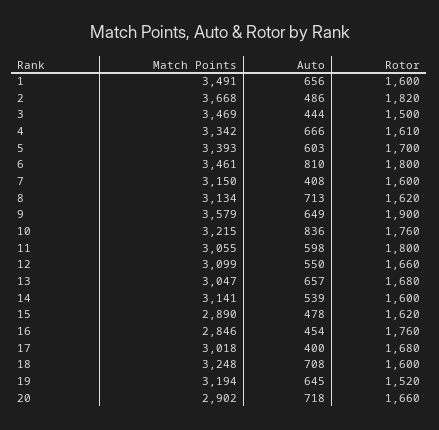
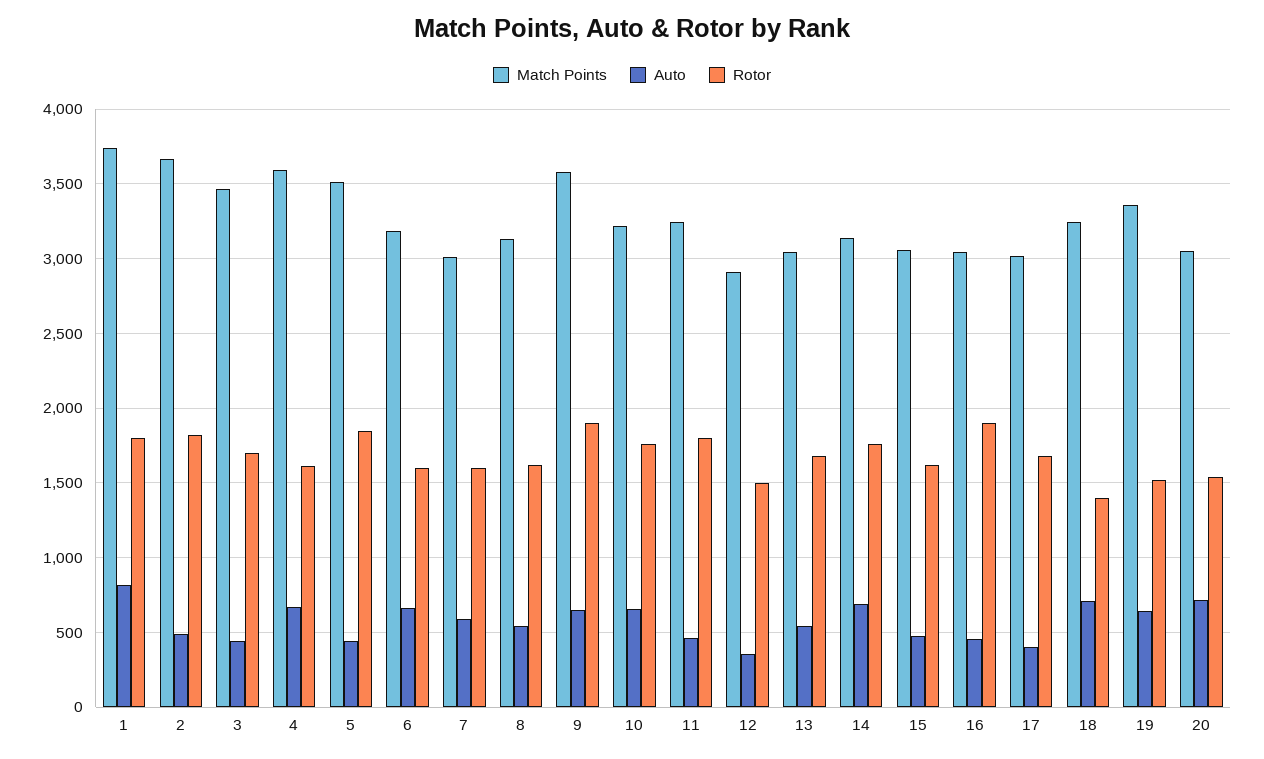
Match Points, 1: 3491 -> 3750
Auto, 1: 656 -> 800
Rotor, 1: 1600 -> 1800
Rotor, 3: 1500 -> 1700
Match Points, 4: 3342 -> 3600
Match Points, 5: 3393 -> 3500
Auto, 5: 603 -> 450
Rotor, 5: 1700 -> 1850
Match Points, 6: 3461 -> 3200
Auto, 6: 810 -> 650
Rotor, 6: 1800 -> 1600
Match Points, 7: 3150 -> 3000
Auto, 7: 408 -> 600
Auto, 8: 713 -> 550
Auto, 10: 836 -> 650
Match Points, 11: 3055 -> 3250
Auto, 11: 598 -> 450
Match Points, 12: 3099 -> 2900
Auto, 12: 550 -> 350
Rotor, 12: 1660 -> 1500
Auto, 13: 657 -> 550
Auto, 14: 539 -> 700
Rotor, 14: 1600 -> 1750
Match Points, 15: 2890 -> 3050
Match Points, 16: 2846 -> 3050
Rotor, 16: 1760 -> 1900
Rotor, 18: 1600 -> 1400
Match Points, 19: 3194 -> 3350
Match Points, 20: 2902 -> 3050
Rotor, 20: 1660 -> 1550

